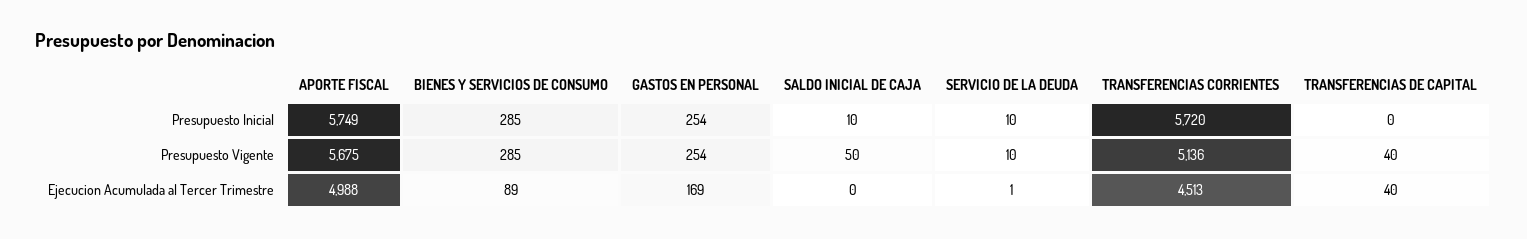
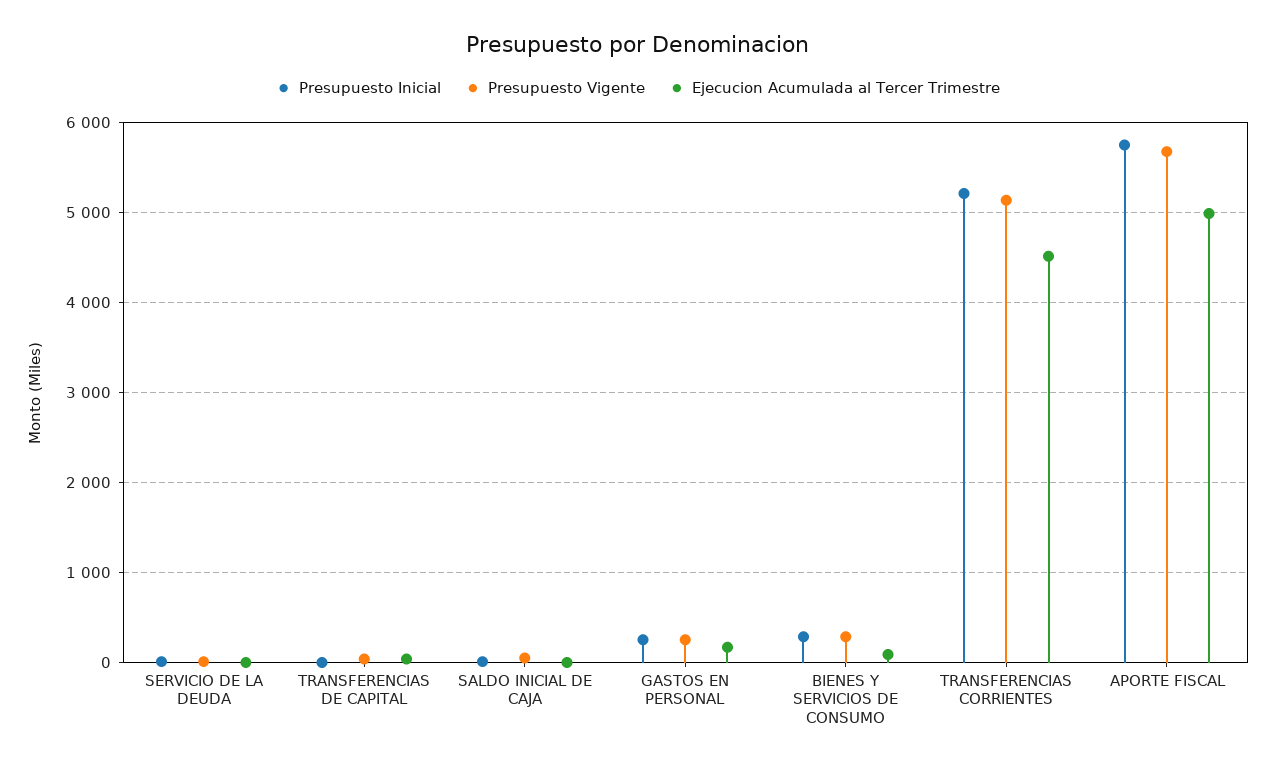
Presupuesto Inicial, TRANSFERENCIAS CORRIENTES: 5720 -> 5200

